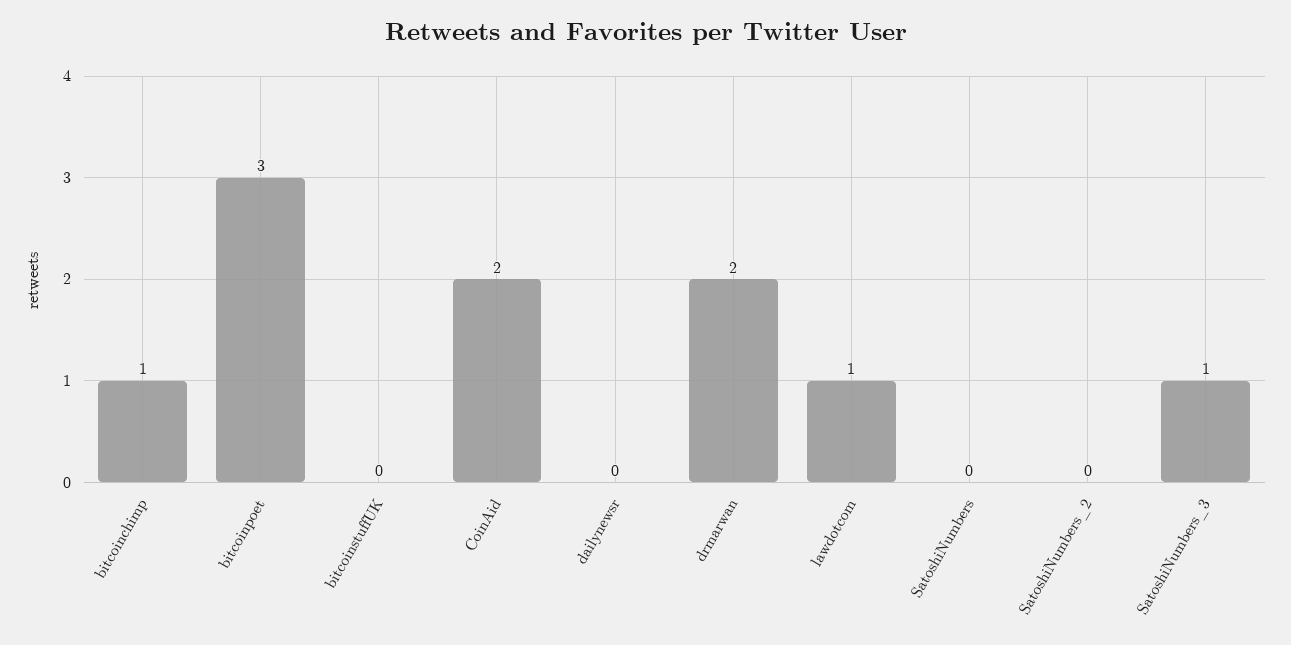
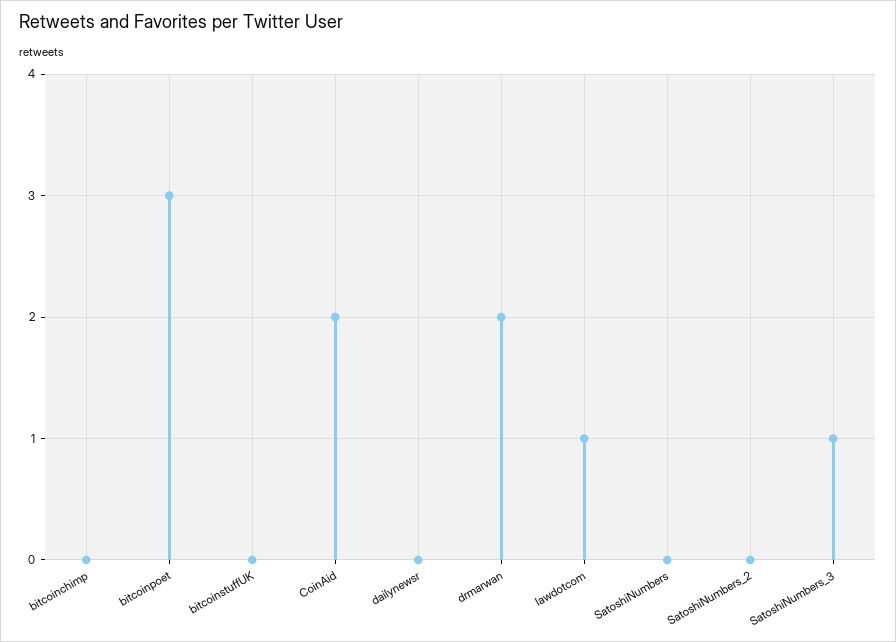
bitcoinchimp: 1 -> 0

